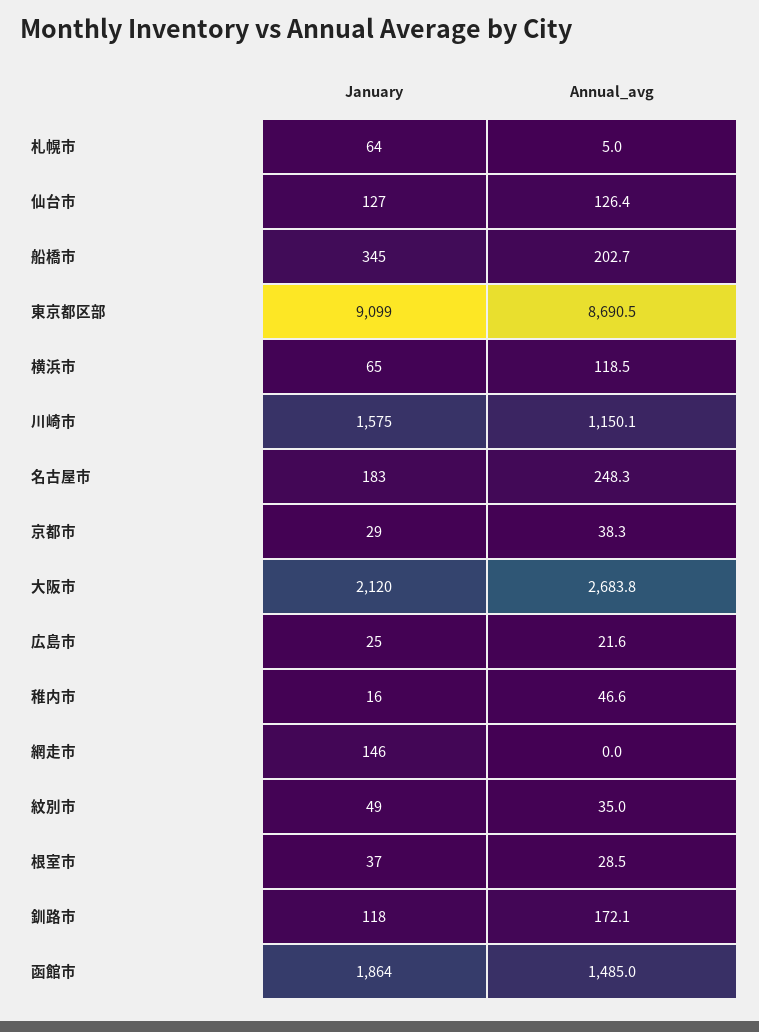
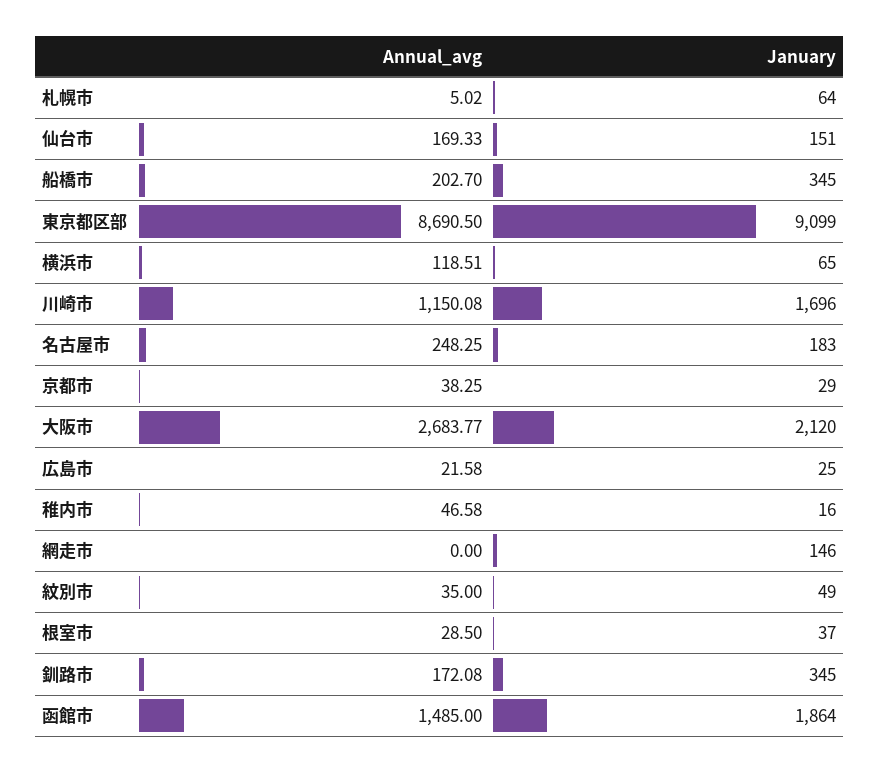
January, 仙台市: 127 -> 151
Annual_avg, 仙台市: 126.4 -> 169.33
January, 川崎市: 1575 -> 1696
January, 釧路市: 118 -> 345

